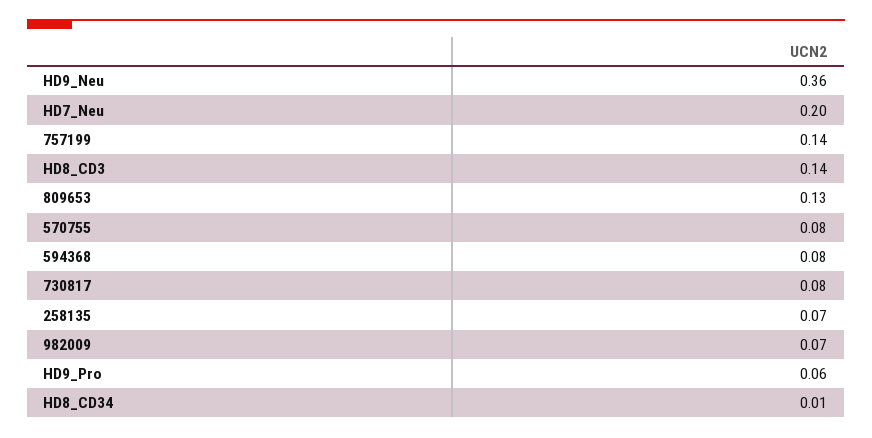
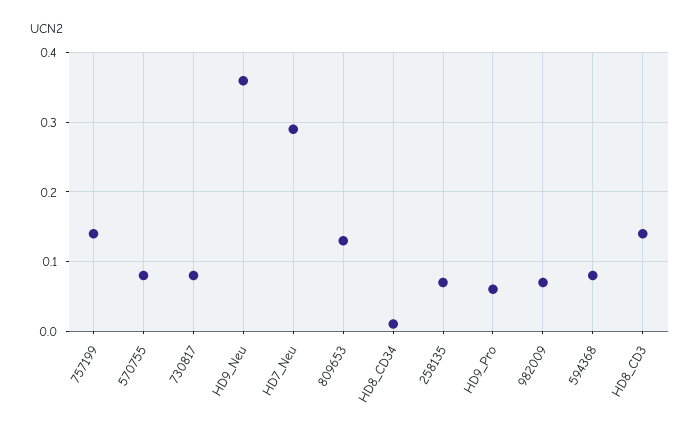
HD7_Neu: 0.2 -> 0.29

